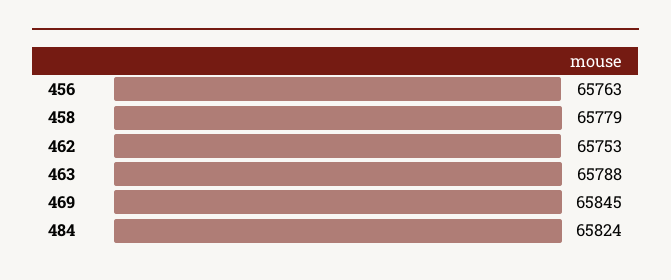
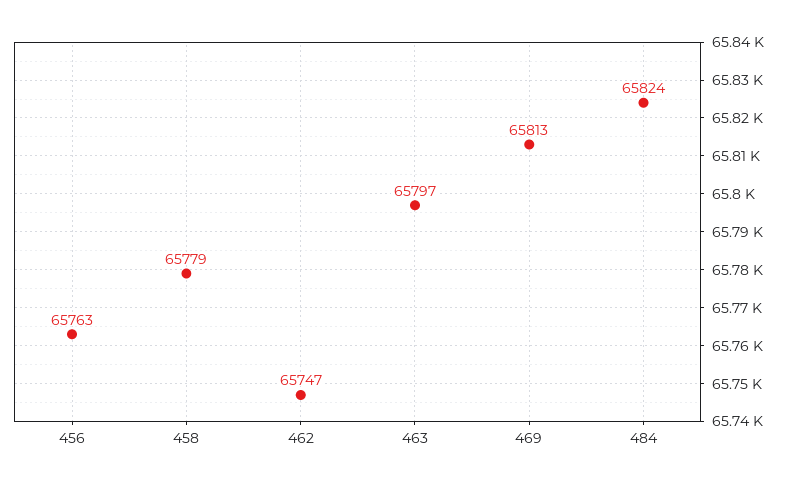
462: 65753 -> 65747
463: 65788 -> 65797
469: 65845 -> 65813

